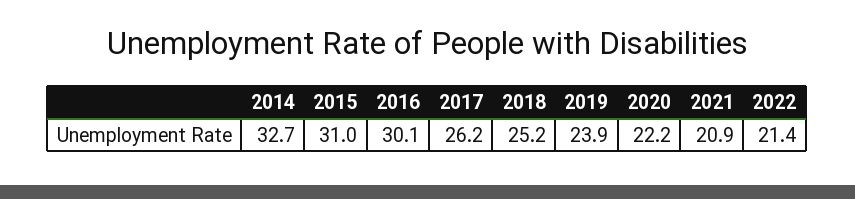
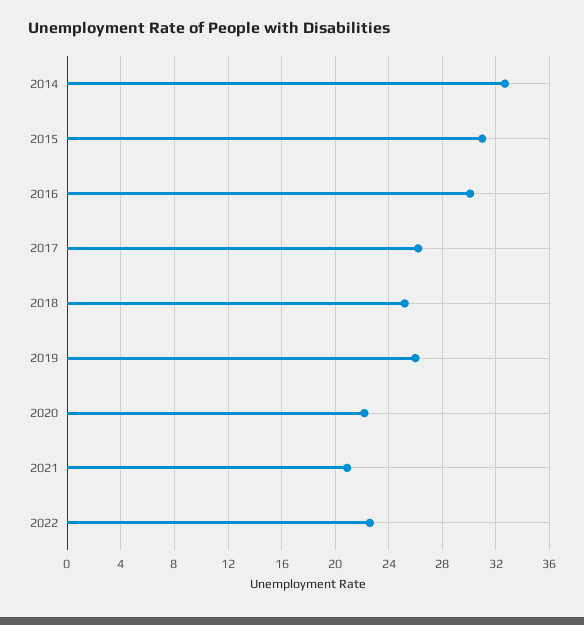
2019: 23.9 -> 26
2022: 21.4 -> 22.5

